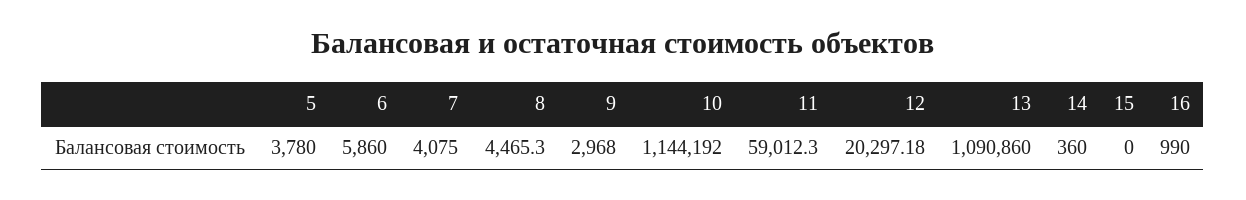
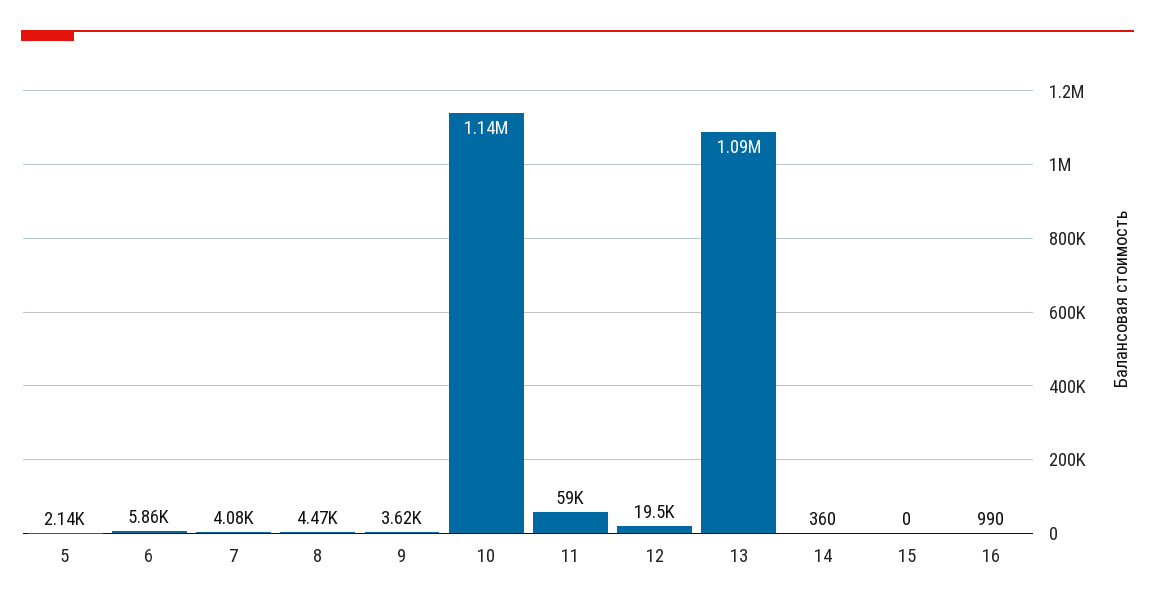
5: 3780 -> 2140
9: 2968 -> 3620
12: 20297.18 -> 19500

